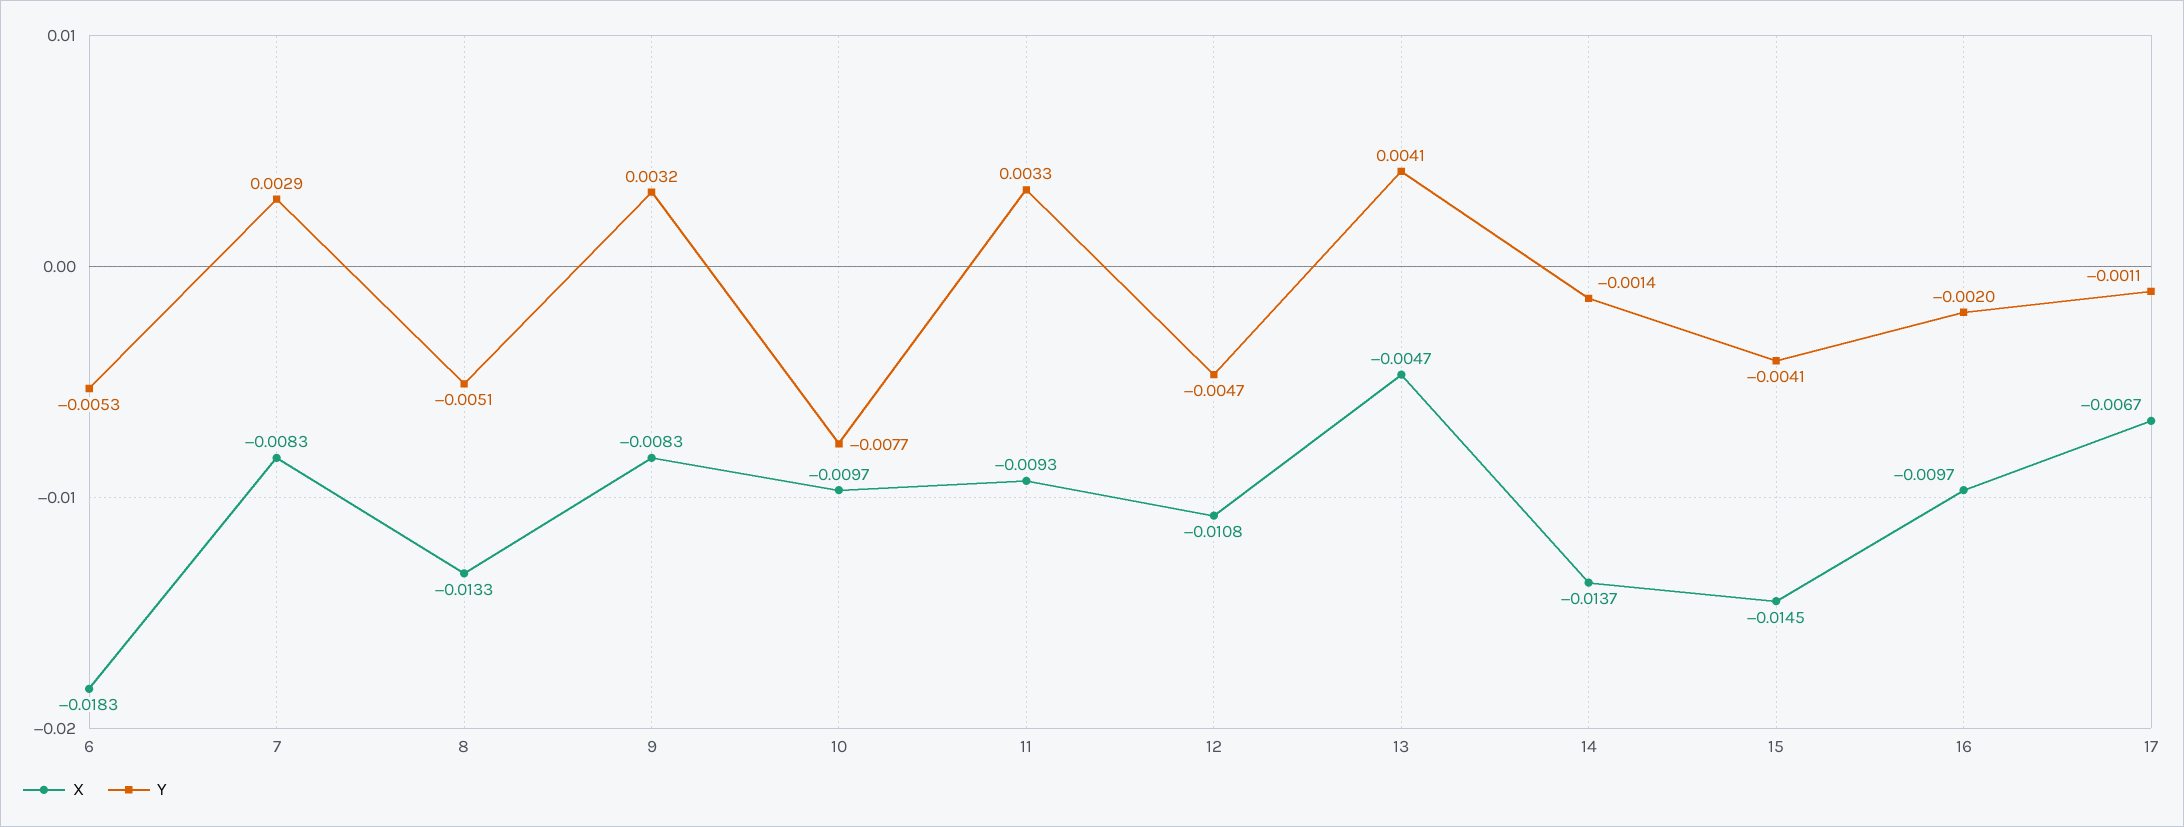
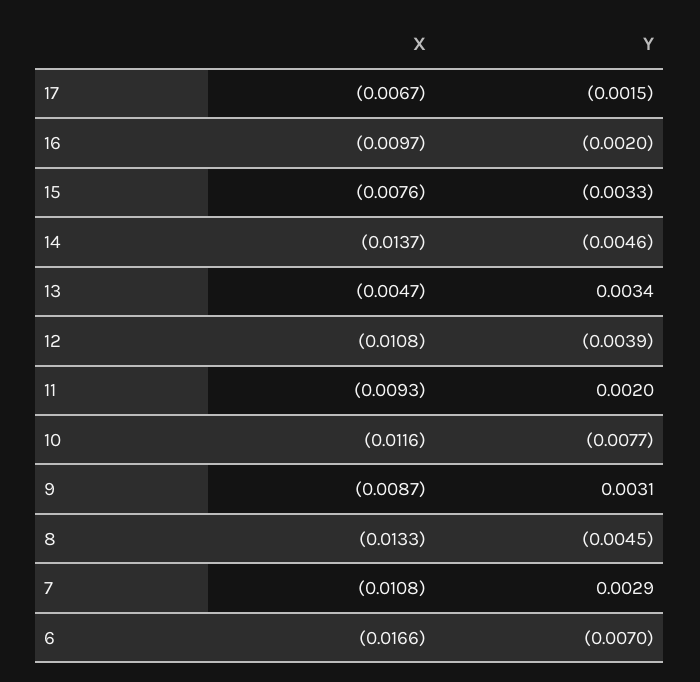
X, 6: -0.0183 -> -0.0166
Y, 6: -0.0053 -> -0.007
X, 7: -0.0083 -> -0.0108
Y, 8: -0.0051 -> -0.0045
X, 9: -0.0083 -> -0.0087
Y, 9: 0.0032 -> 0.0031
X, 10: -0.0097 -> -0.0116
Y, 11: 0.0033 -> 0.002
Y, 12: -0.0047 -> -0.0039
Y, 13: 0.0041 -> 0.0034
Y, 14: -0.0014 -> -0.0046
X, 15: -0.0145 -> -0.0076
Y, 15: -0.0041 -> -0.0033
Y, 17: -0.0011 -> -0.0015

